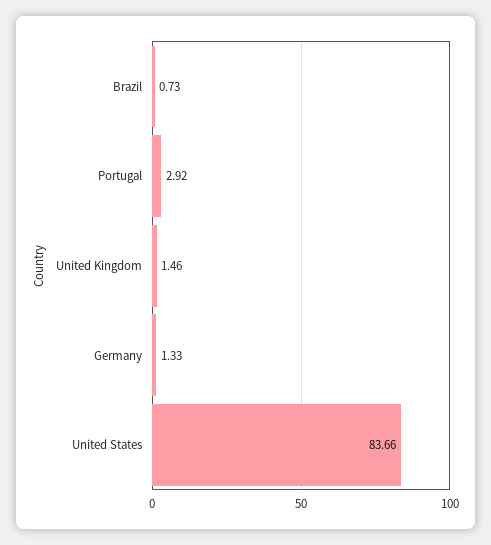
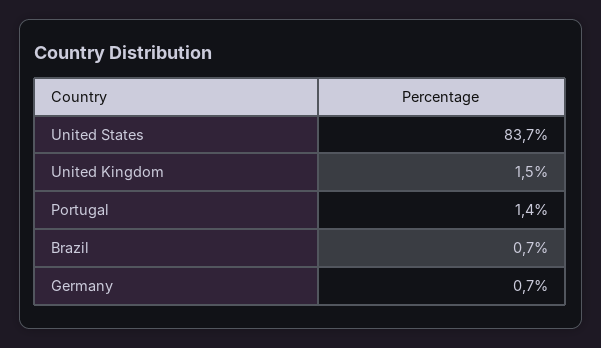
Portugal: 2.92 -> 1.4
Germany: 1.33 -> 0.7

